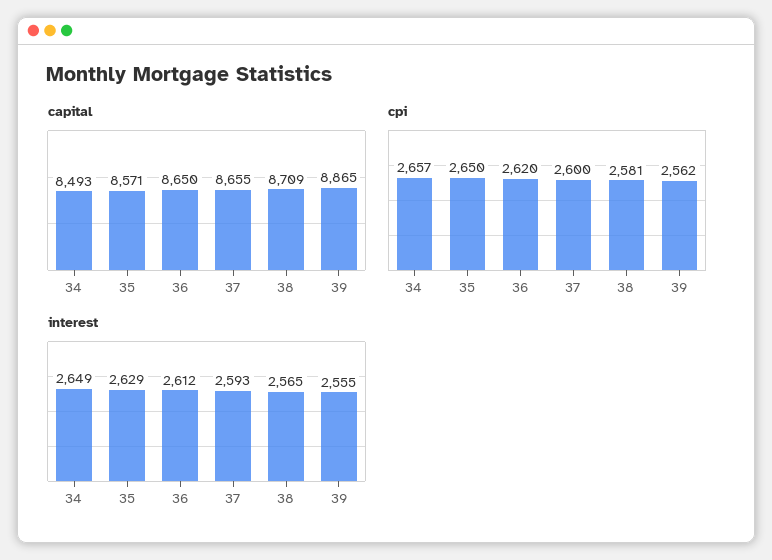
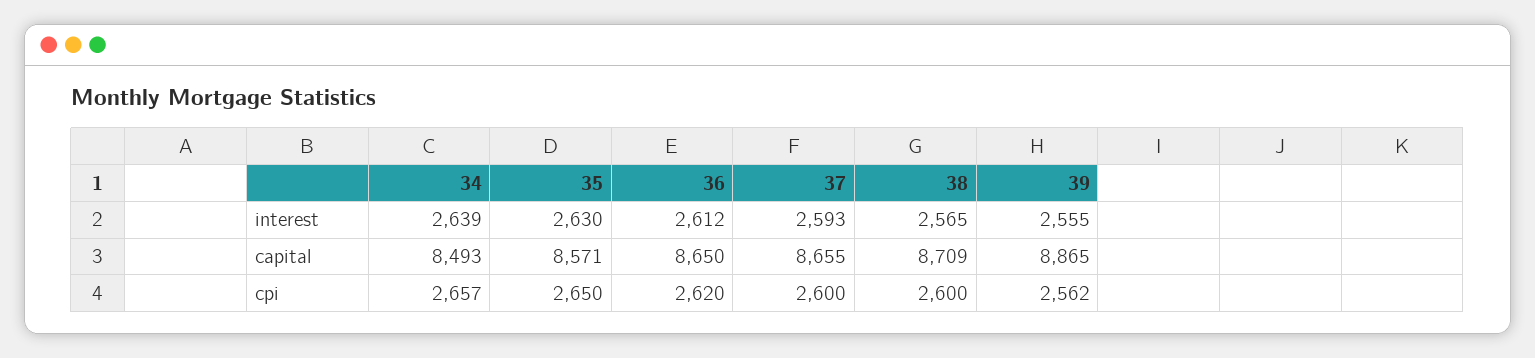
cpi, 38: 2581 -> 2600
interest, 34: 2649 -> 2639
interest, 35: 2629 -> 2630

